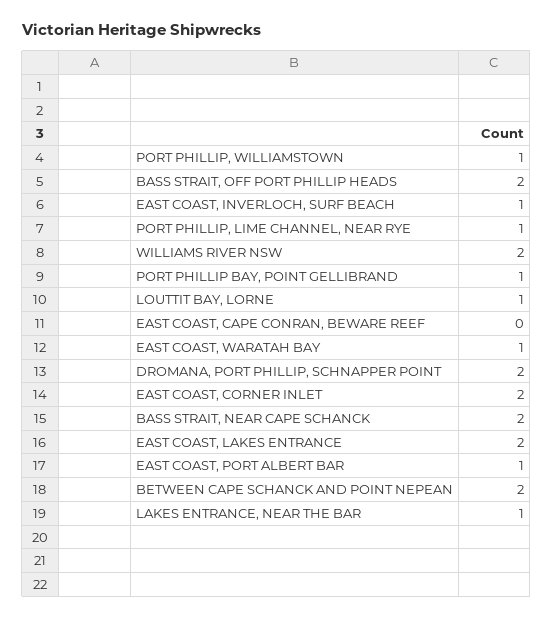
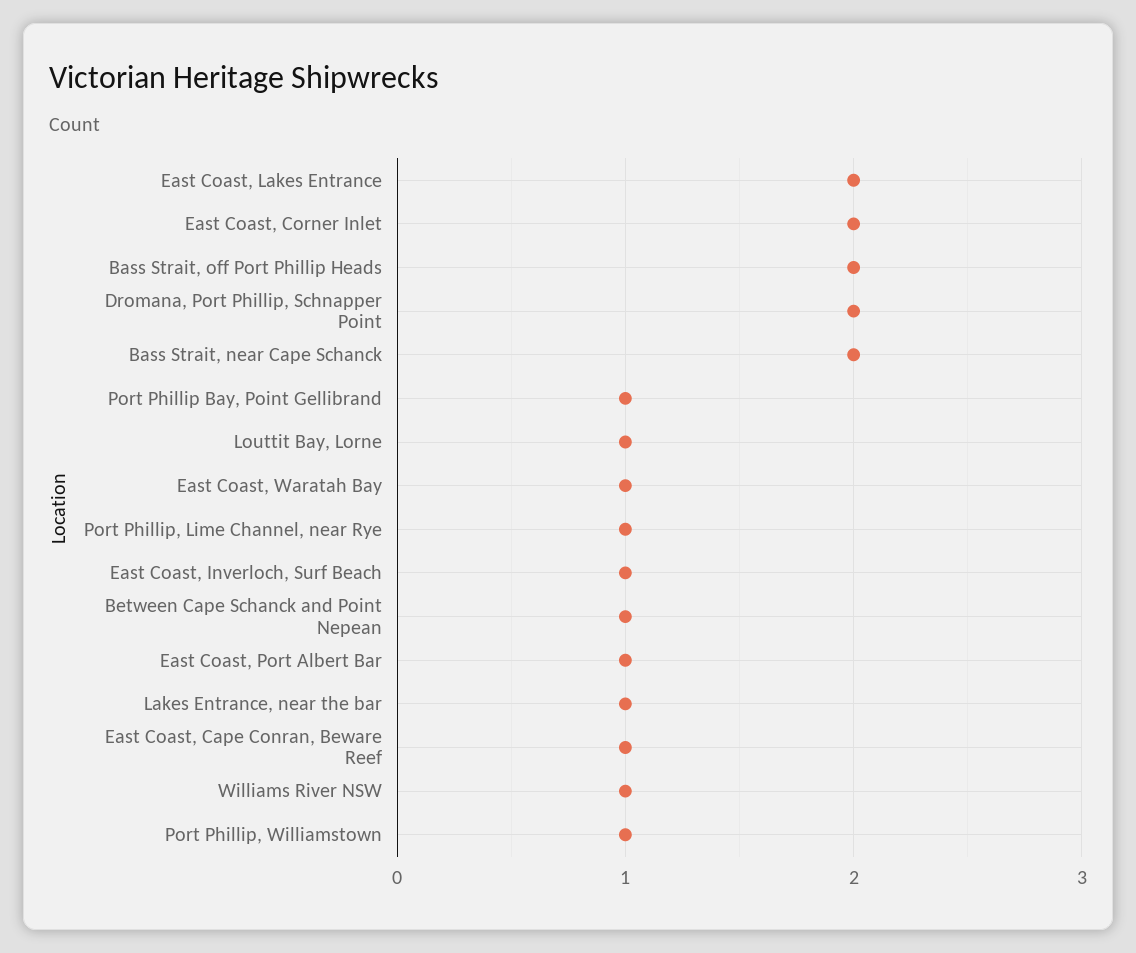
WILLIAMS RIVER NSW: 2 -> 1
EAST COAST, CAPE CONRAN, BEWARE REEF: 0 -> 1
BETWEEN CAPE SCHANCK AND POINT NEPEAN: 2 -> 1

